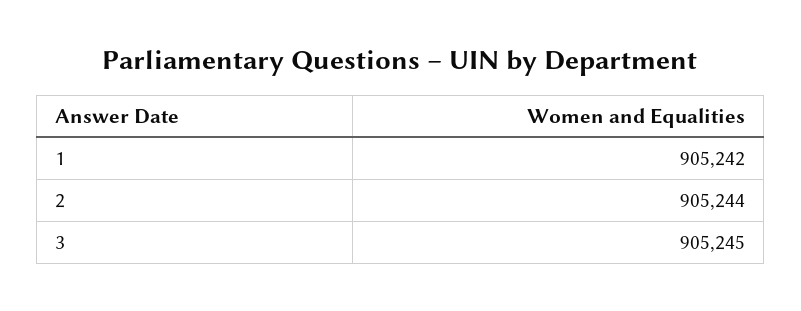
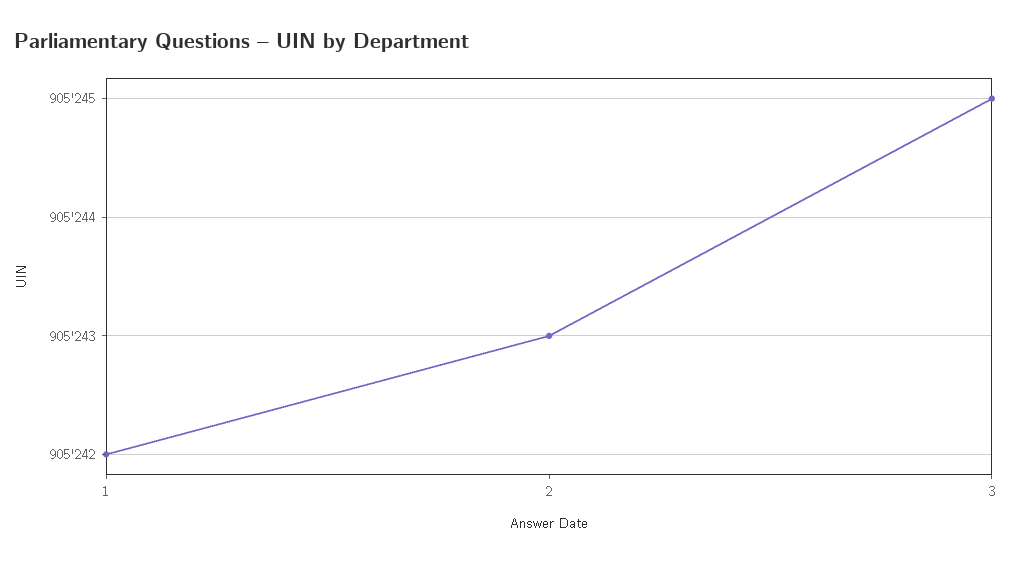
2: 905244 -> 905243

